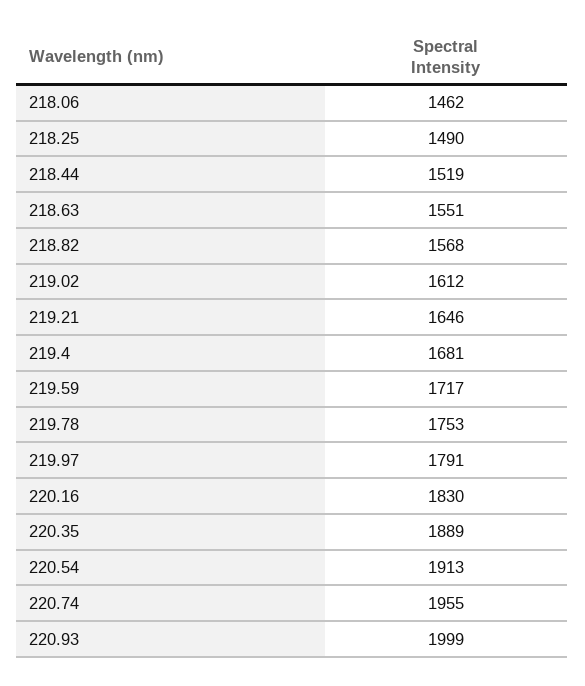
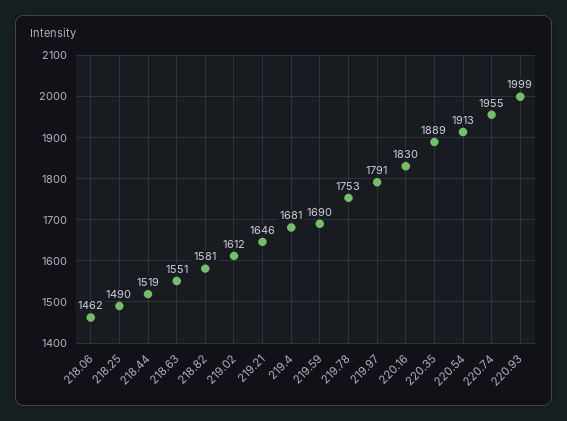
218.82: 1568 -> 1581
219.59: 1717 -> 1690

